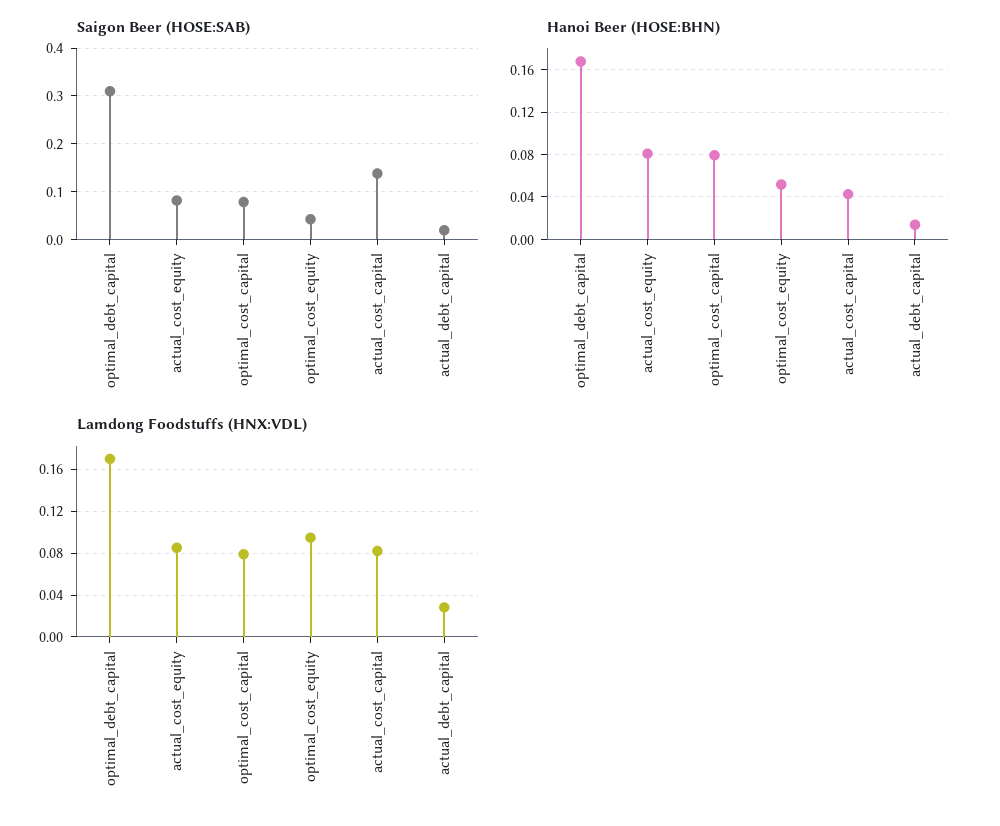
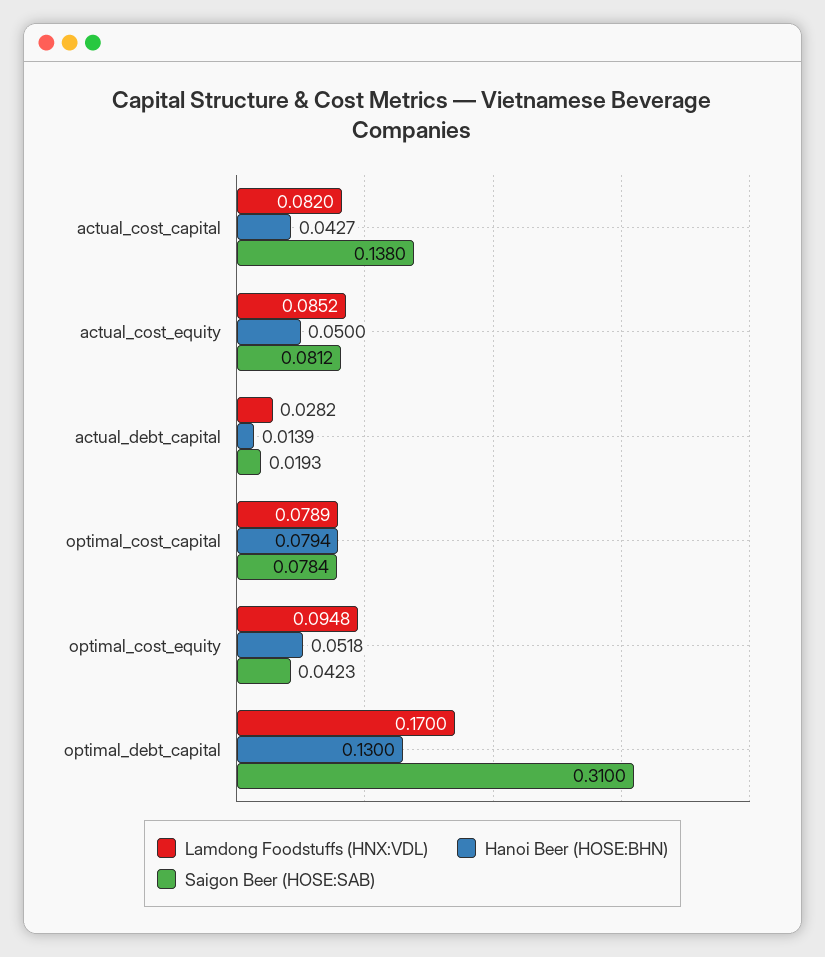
Hanoi Beer (HOSE:BHN), optimal_debt_capital: 0.17 -> 0.13
Hanoi Beer (HOSE:BHN), actual_cost_equity: 0.08 -> 0.05

